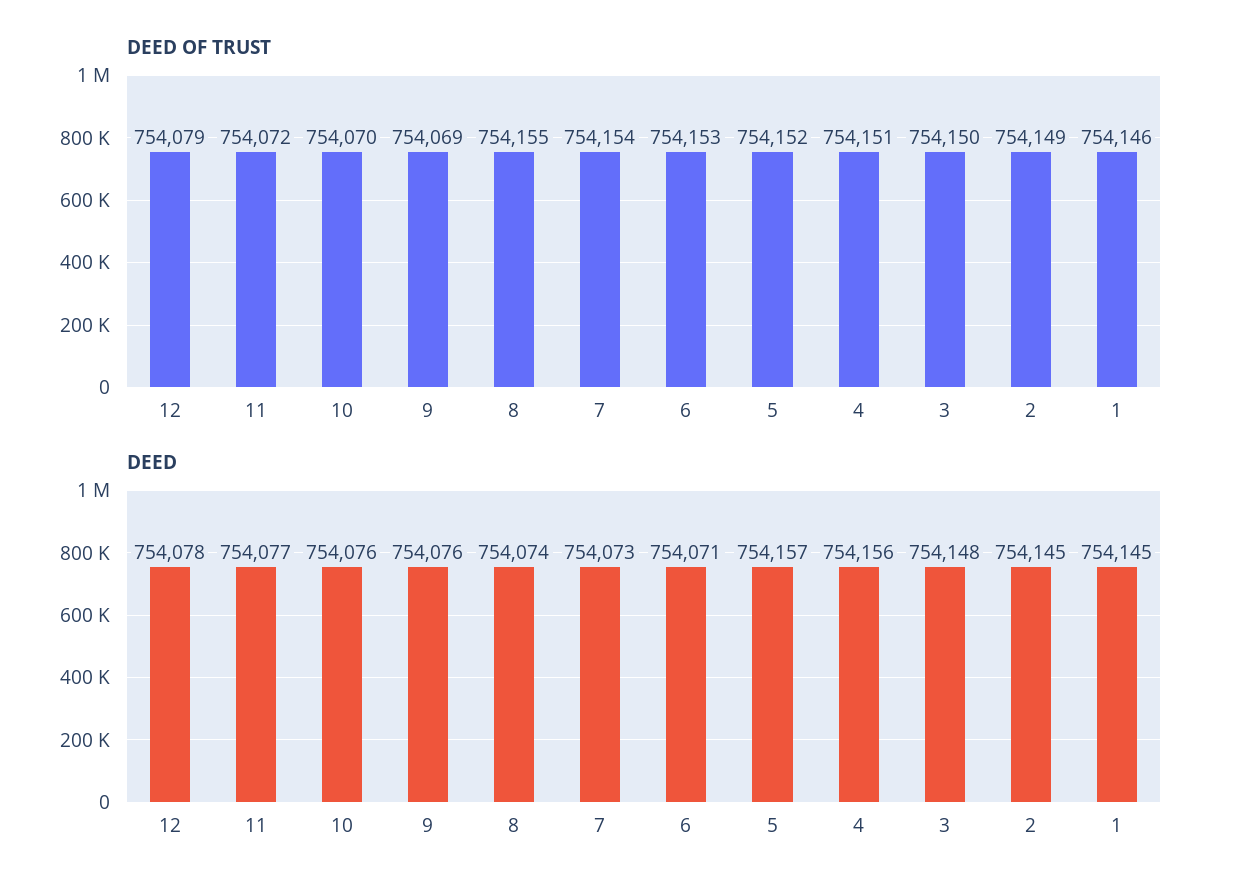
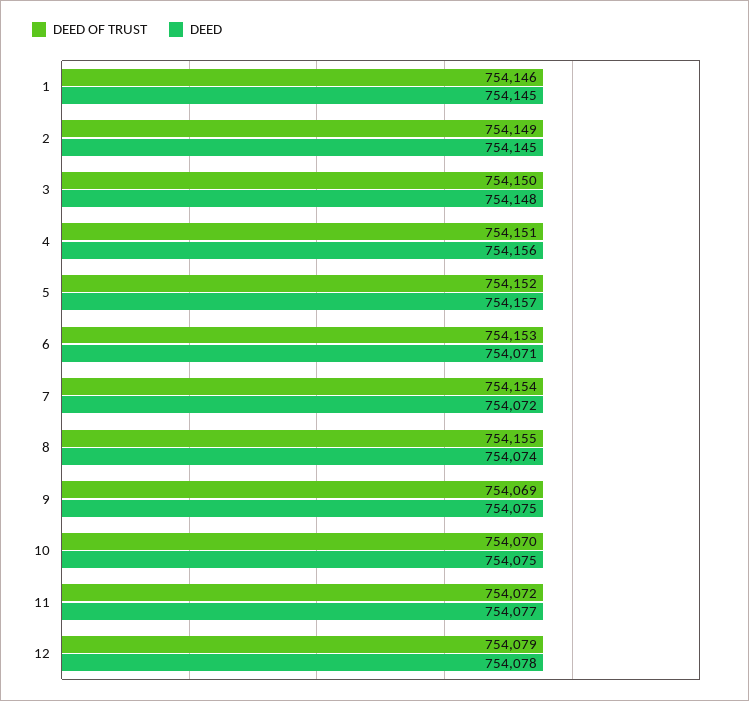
DEED, 10: 754076 -> 754075
DEED, 9: 754076 -> 754075
DEED, 7: 754073 -> 754072

